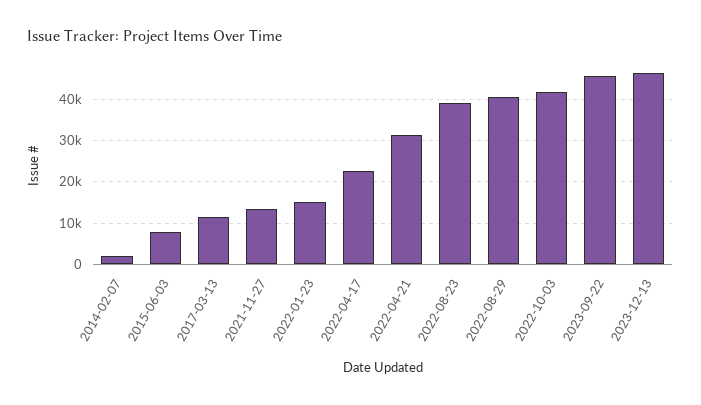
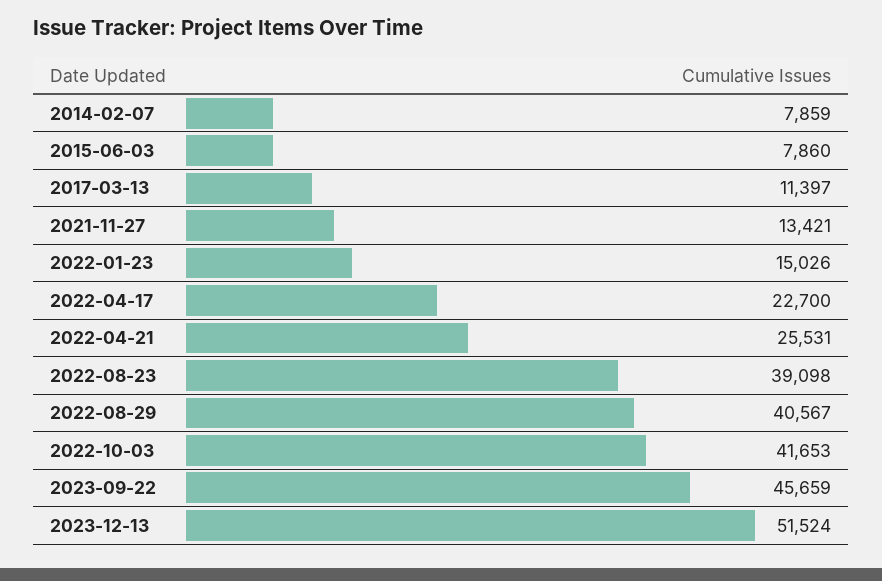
2014-02-07: 2000 -> 7859
2022-04-21: 32000 -> 25531
2023-12-13: 46000 -> 51524

